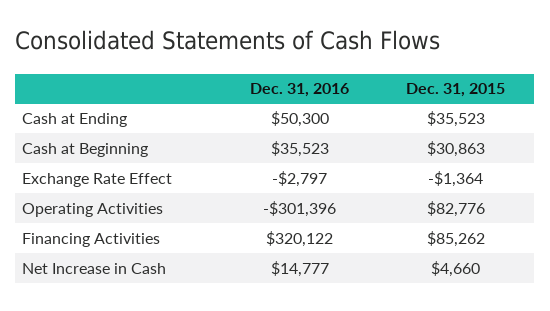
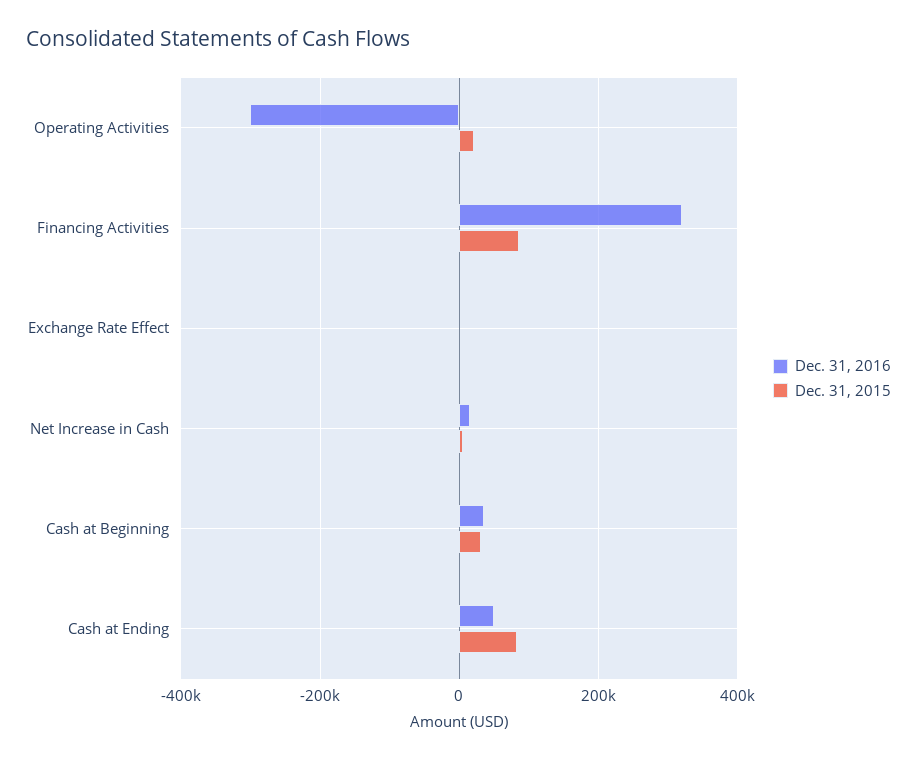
Dec. 31, 2015, Cash at Ending: 35523 -> 80000
Dec. 31, 2015, Operating Activities: 82776 -> 20000

